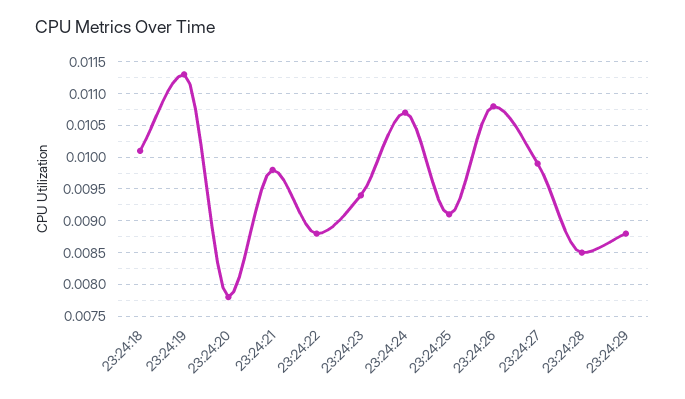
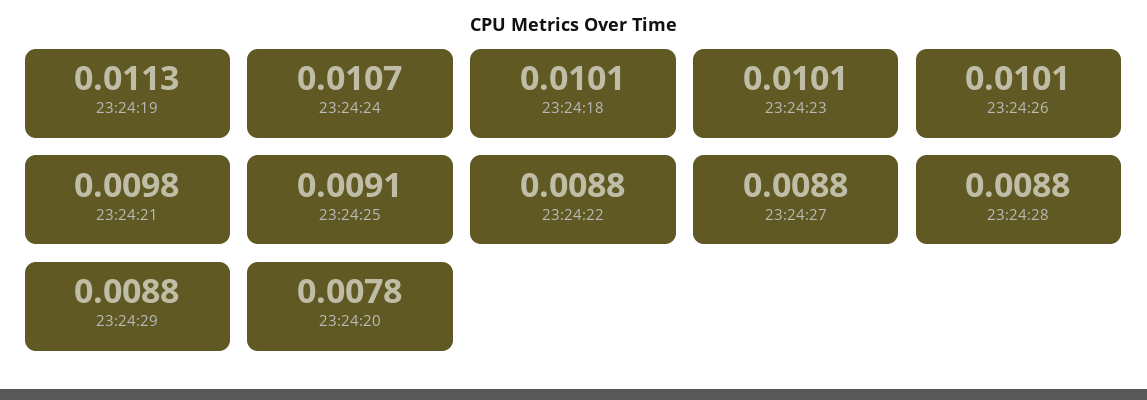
23:24:23: 0.0094 -> 0.0101
23:24:26: 0.0108 -> 0.0101
23:24:27: 0.0099 -> 0.0088
23:24:28: 0.0085 -> 0.0088

